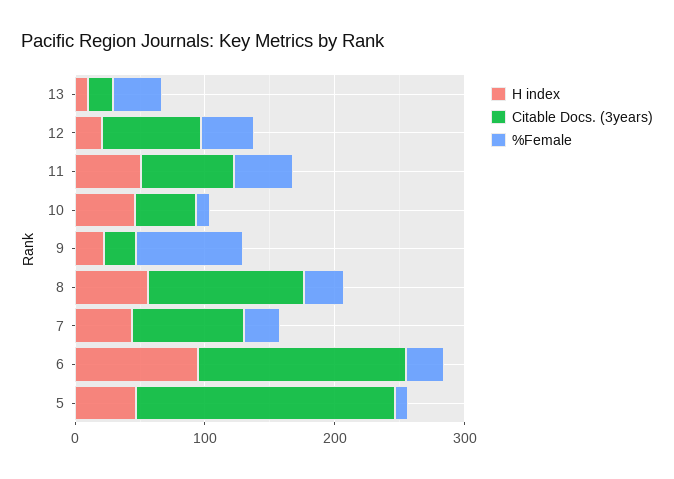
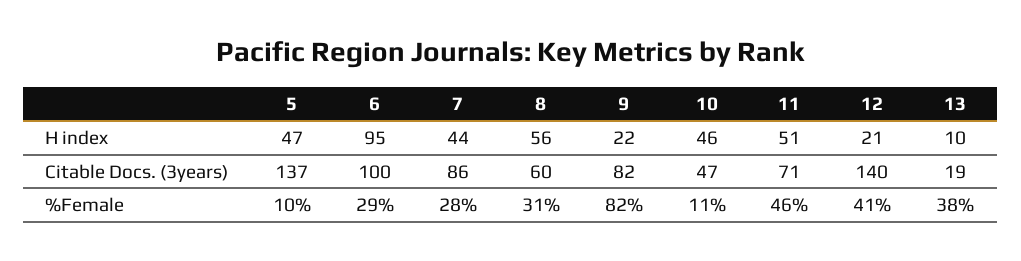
Citable Docs. (3years), 12: 80 -> 140
Citable Docs. (3years), 9: 20 -> 82
Citable Docs. (3years), 8: 120 -> 60
Citable Docs. (3years), 6: 160 -> 100
Citable Docs. (3years), 5: 200 -> 137

